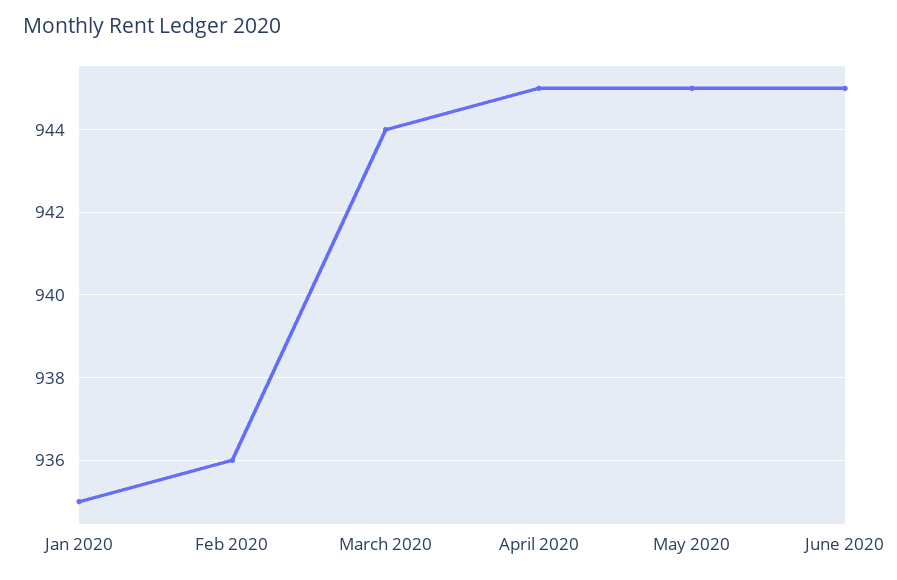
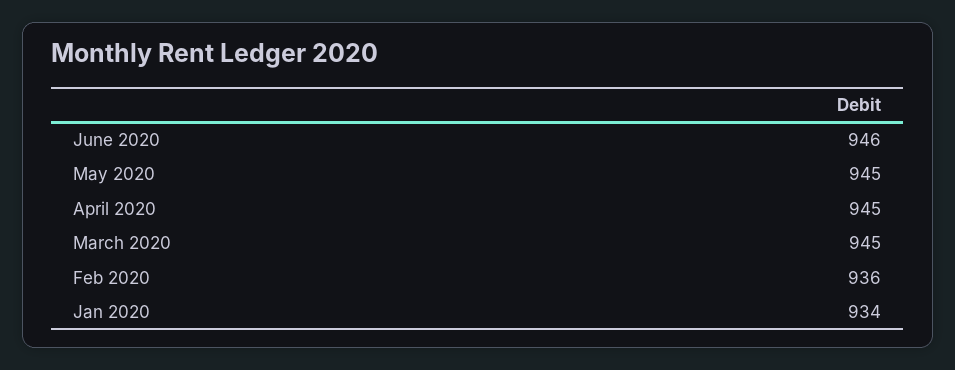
Jan 2020: 935 -> 934
March 2020: 944 -> 945
June 2020: 945 -> 946

